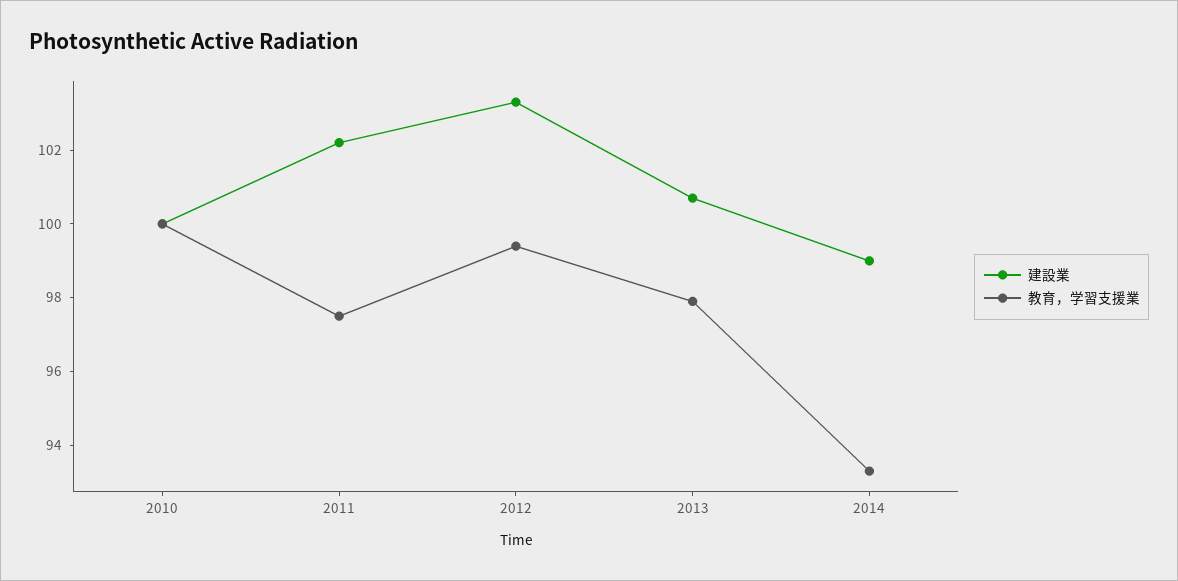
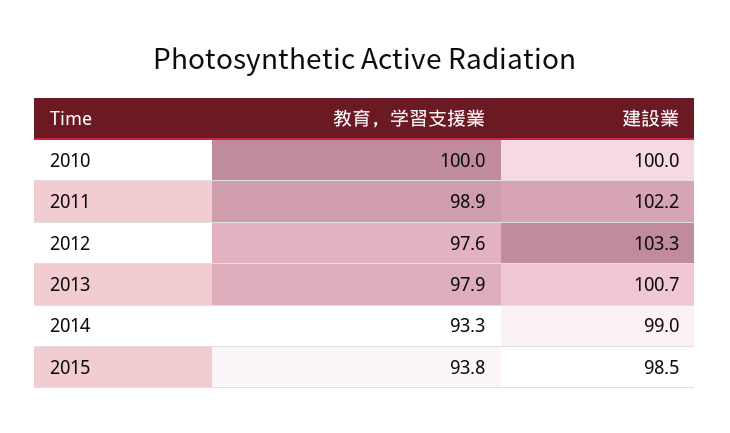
教育，学習支援業, 2011: 97.5 -> 98.9
教育，学習支援業, 2012: 99.5 -> 97.6
教育，学習支援業, 2015: none -> 93.8
建設業, 2015: none -> 98.5

